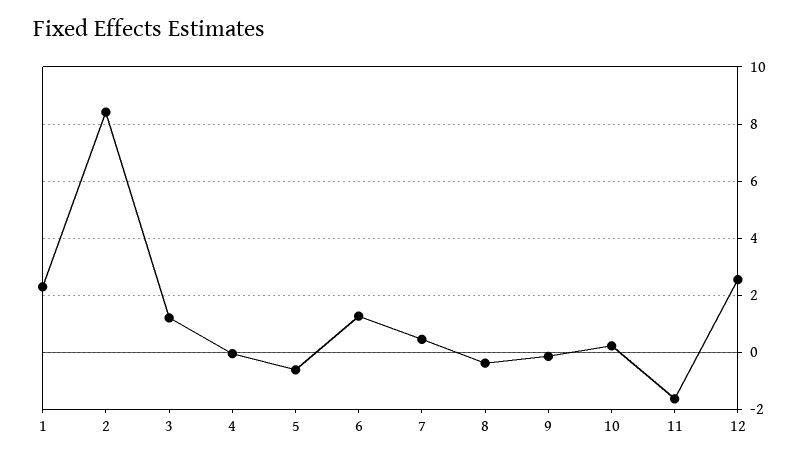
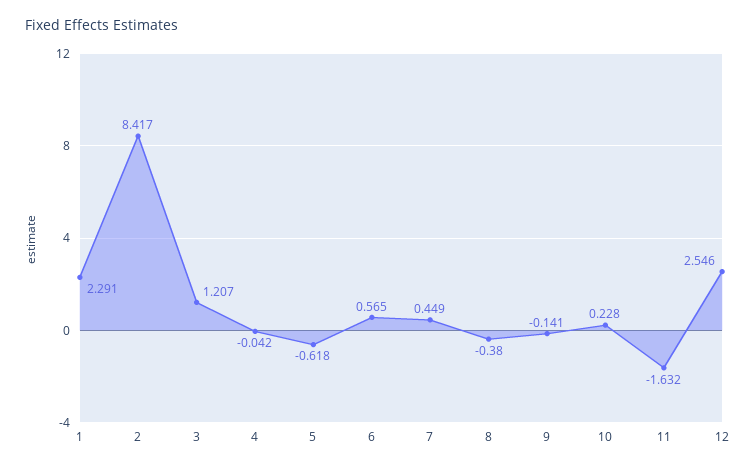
6: 1.25 -> 0.565

